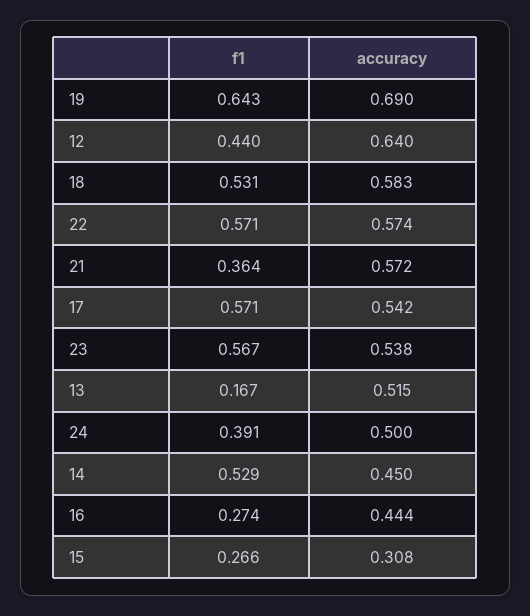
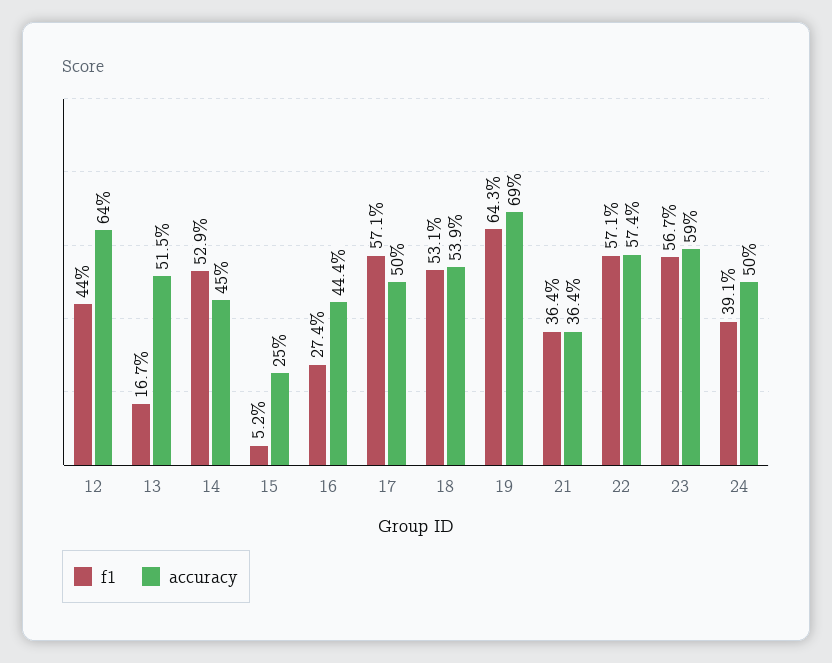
accuracy, 18: 0.583 -> 0.539
accuracy, 21: 0.572 -> 0.364
accuracy, 17: 0.542 -> 0.5
accuracy, 23: 0.538 -> 0.59
f1, 15: 0.266 -> 0.052
accuracy, 15: 0.308 -> 0.25

